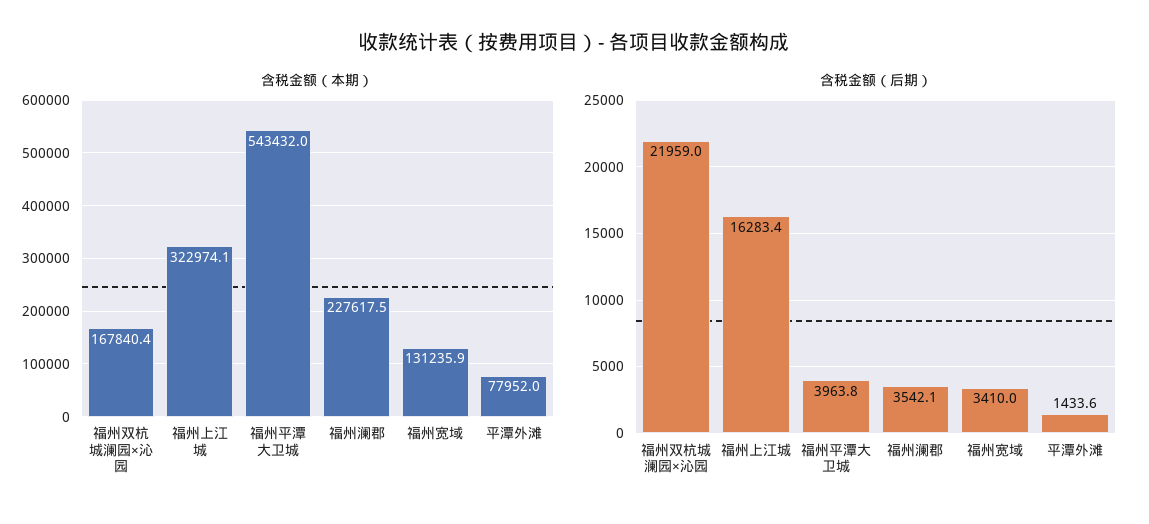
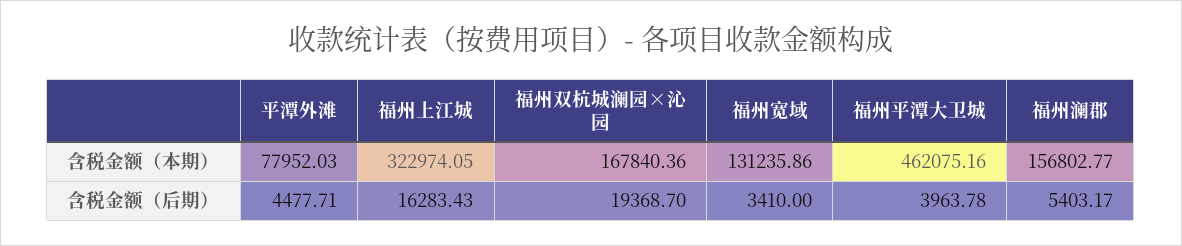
含税金额（本期）, 福州平潭大卫城: 543432 -> 462075.16
含税金额（本期）, 福州澜郡: 227617.5 -> 156802.77
含税金额（后期）, 福州双杭城澜园×沁园: 21959 -> 19368.7
含税金额（后期）, 福州澜郡: 3542.1 -> 5403.17
含税金额（后期）, 平潭外滩: 1433.6 -> 4477.71

